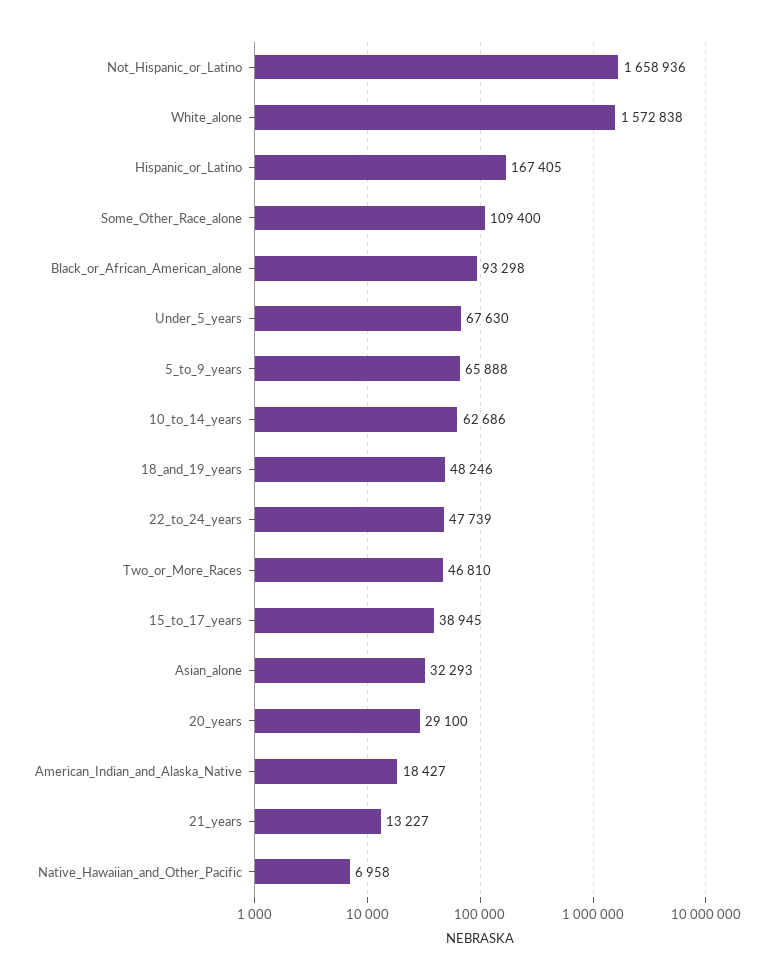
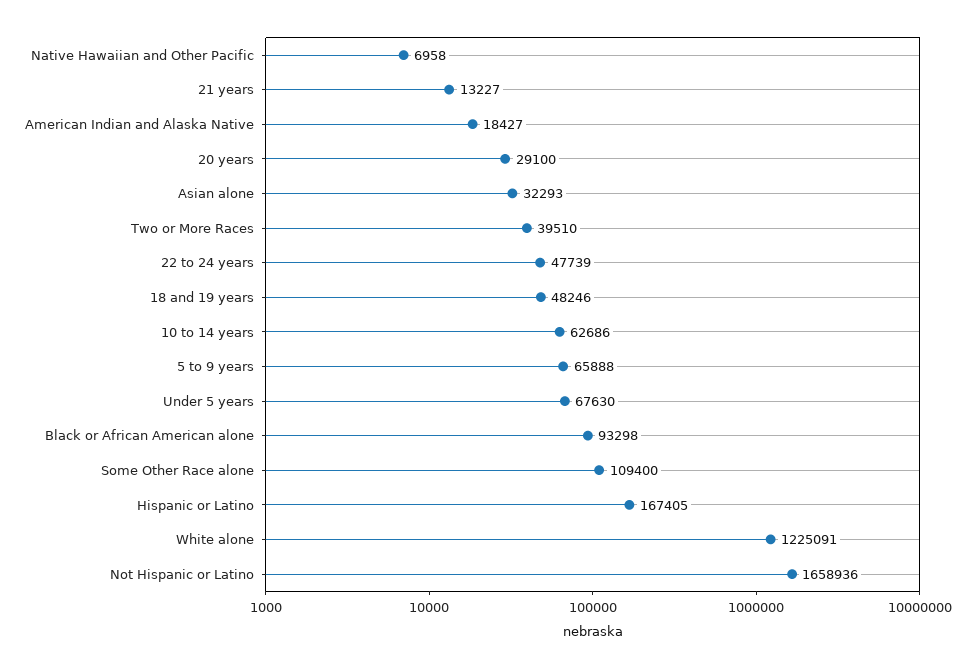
White_alone: 1572838 -> 1225091
Two_or_More_Races: 46810 -> 39510
15_to_17_years: 38945 -> none

